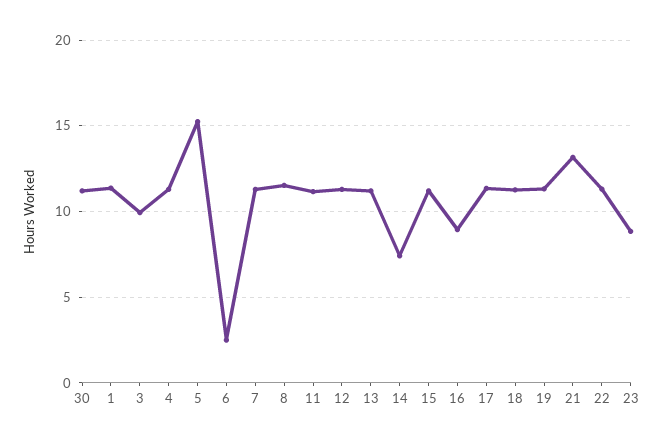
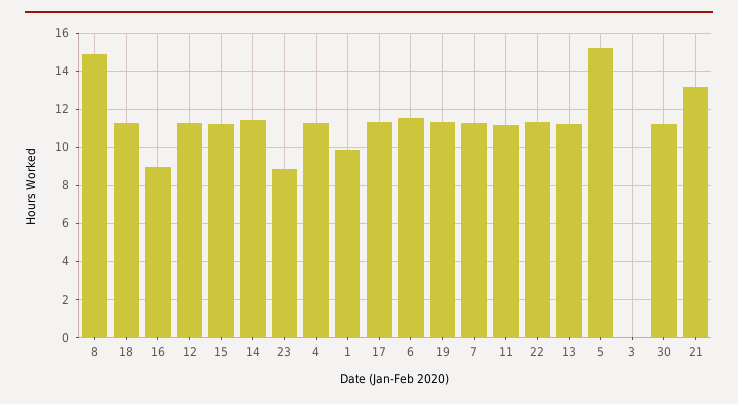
1: 11.5 -> 10
3: 10 -> 0
6: 2.5 -> 11.5
8: 11.5 -> 15
14: 7.5 -> 11.5

